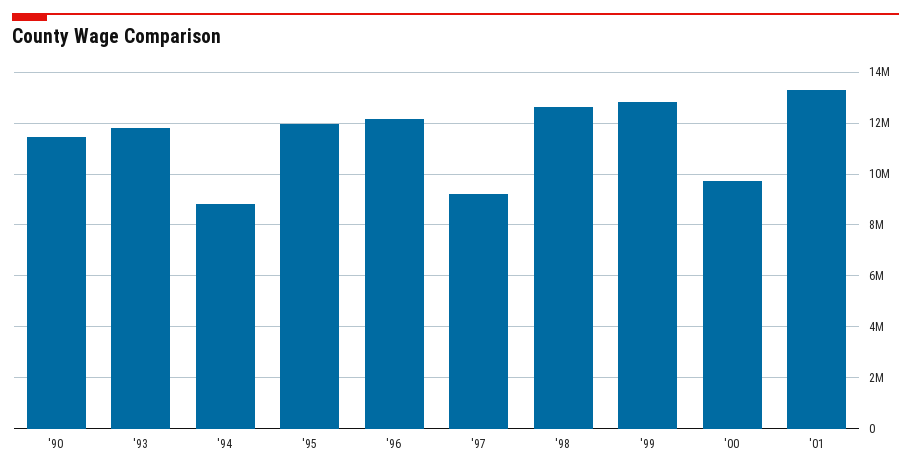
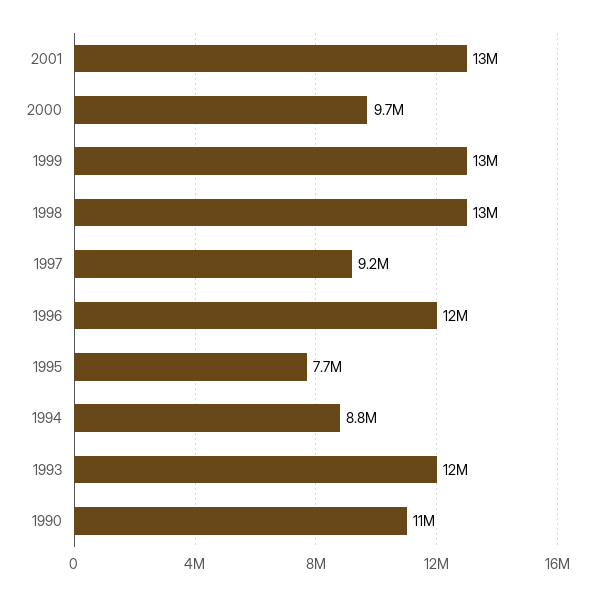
'95: 12000000 -> 7700000

